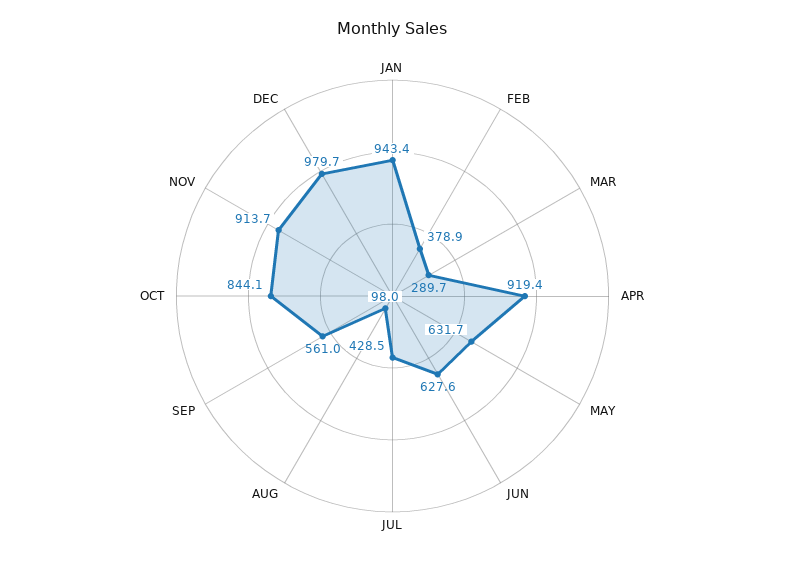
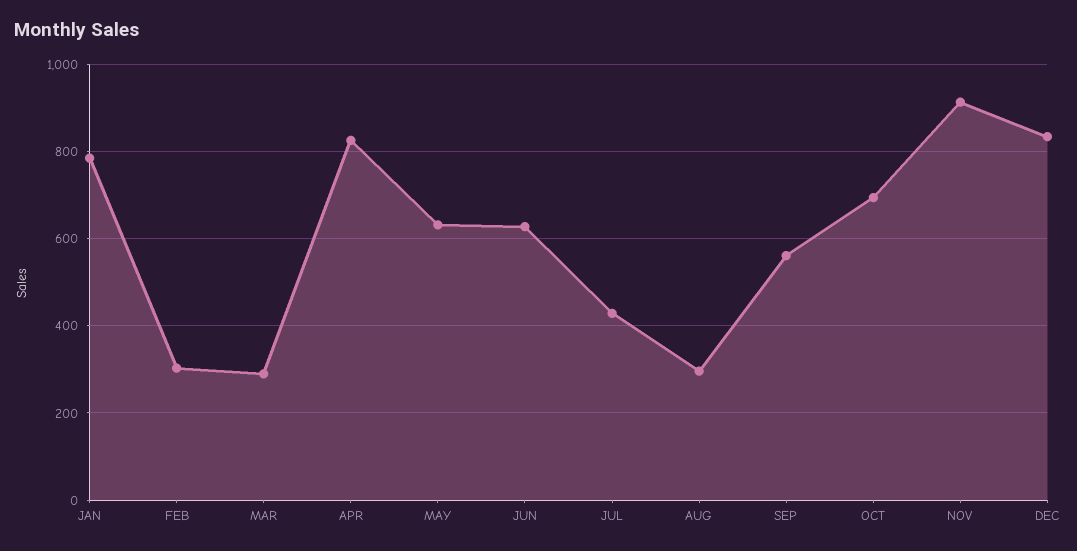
JAN: 943.4 -> 780
FEB: 378.9 -> 300
APR: 919.4 -> 820
AUG: 98 -> 300
OCT: 844.1 -> 700
DEC: 979.7 -> 840

